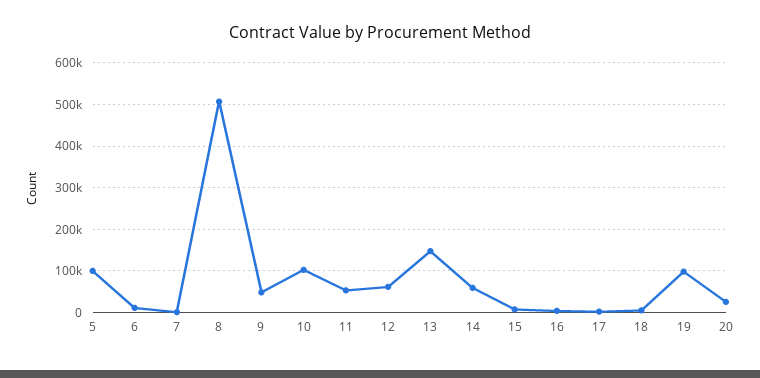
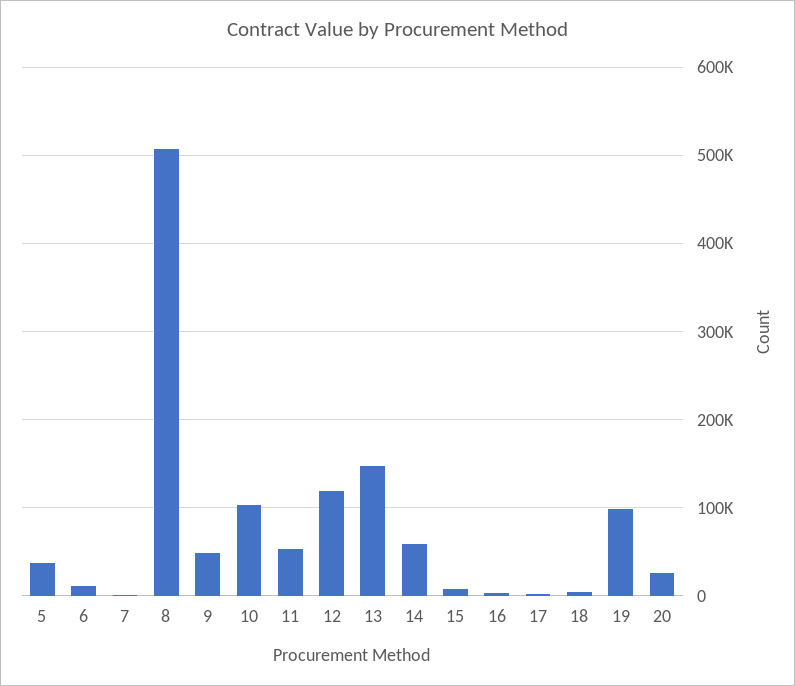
5: 100000 -> 40000
12: 60000 -> 120000

